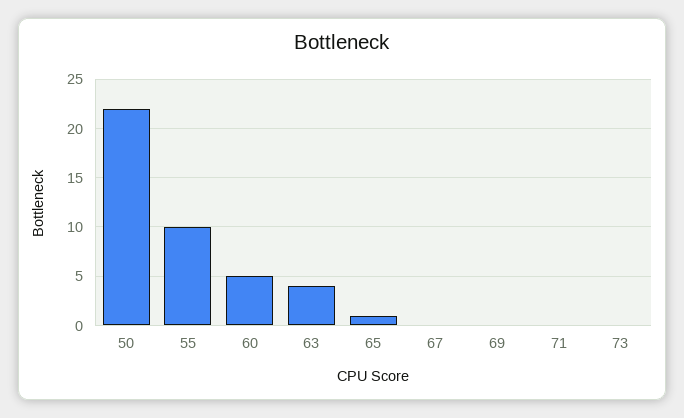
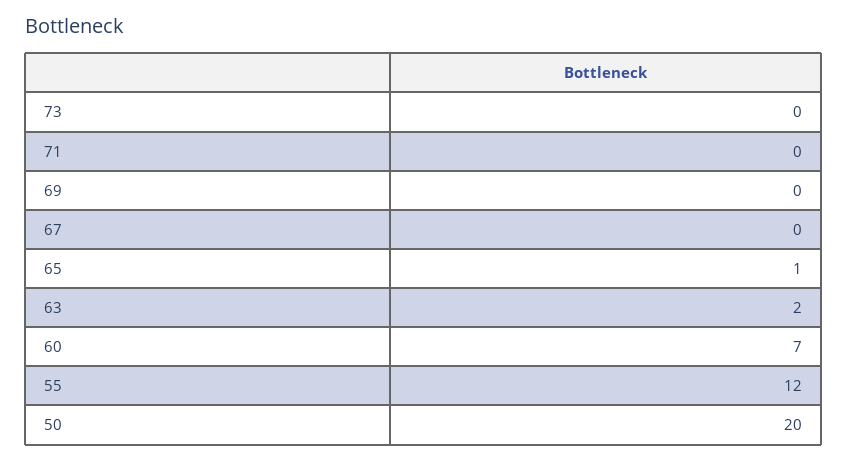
50: 22 -> 20
55: 10 -> 12
60: 5 -> 7
63: 4 -> 2

